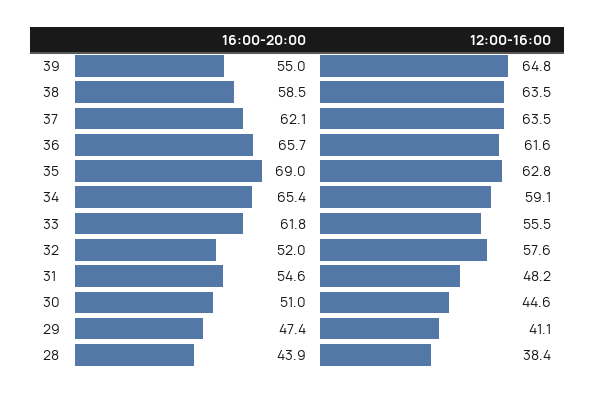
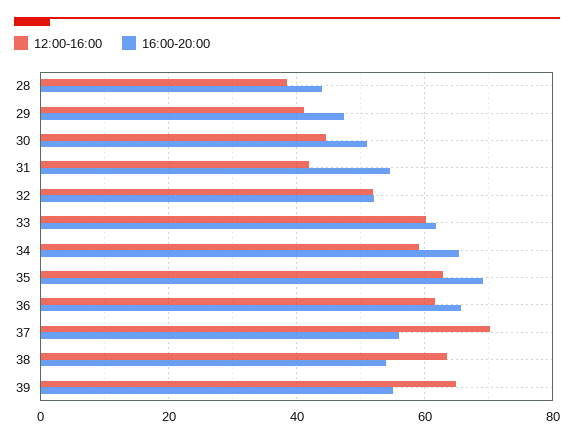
16:00-20:00, 38: 58.5 -> 54
16:00-20:00, 37: 62.1 -> 56
12:00-16:00, 37: 63.5 -> 70
12:00-16:00, 33: 55.5 -> 60
12:00-16:00, 32: 57.6 -> 52
12:00-16:00, 31: 48.2 -> 42

